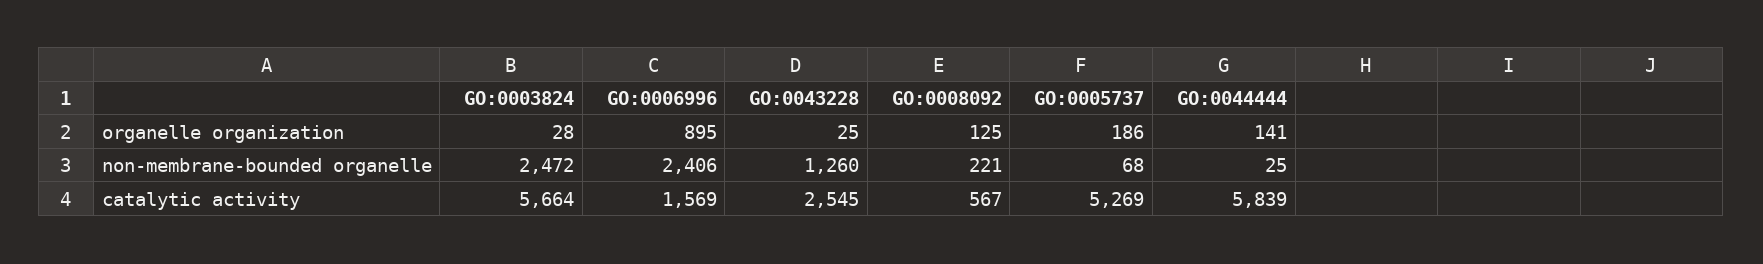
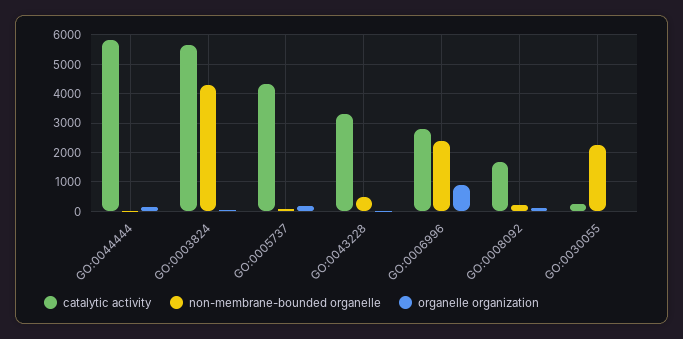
non-membrane-bounded organelle, GO:0003824: 2472 -> 4250
non-membrane-bounded organelle, GO:0043228: 1260 -> 500
catalytic activity, GO:0006996: 1569 -> 2750
catalytic activity, GO:0043228: 2545 -> 3250
catalytic activity, GO:0008092: 567 -> 1750
catalytic activity, GO:0005737: 5269 -> 4250
catalytic activity, GO:0030055: none -> 250
non-membrane-bounded organelle, GO:0030055: none -> 2250
organelle organization, GO:0030055: none -> 0

